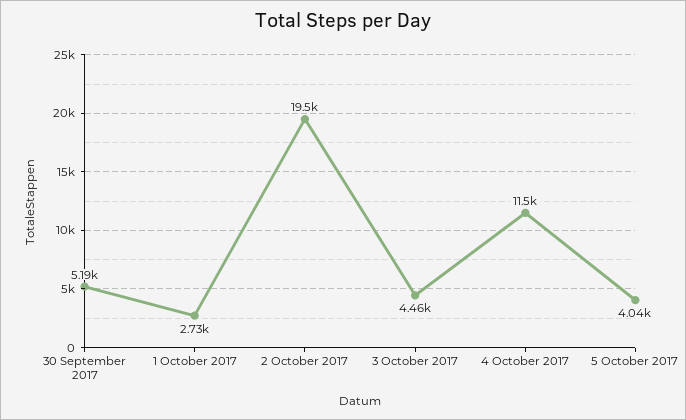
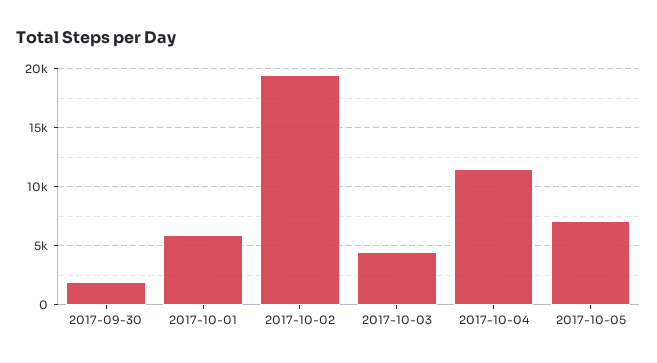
30 September 2017: 5190 -> 2000
1 October 2017: 2730 -> 6000
5 October 2017: 4040 -> 7000

